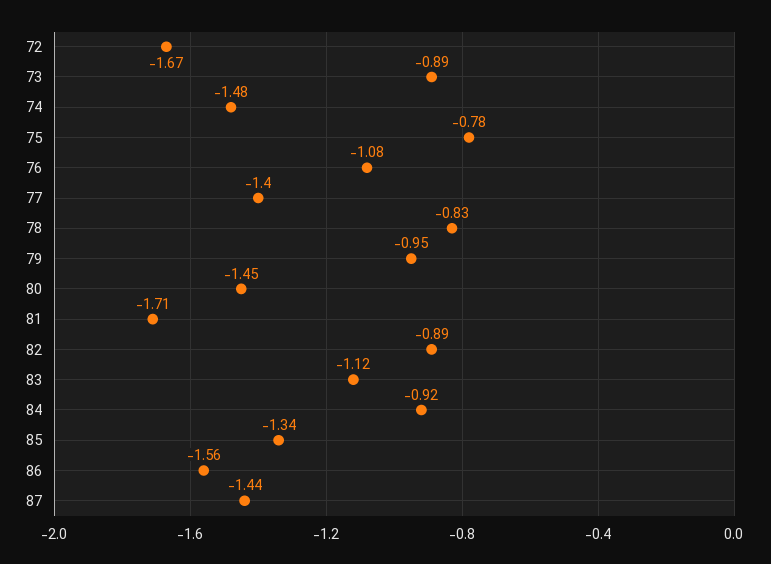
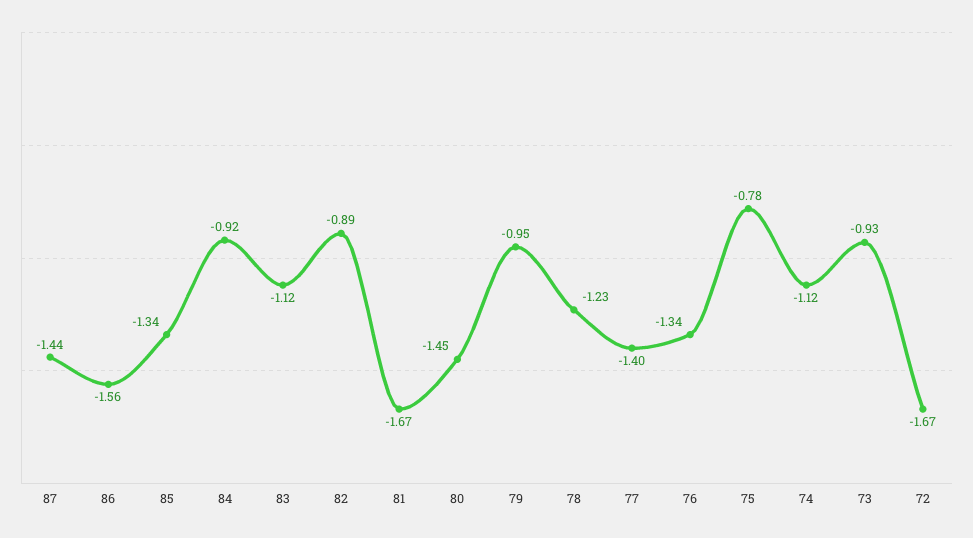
73: -0.89 -> -0.93
74: -1.48 -> -1.12
76: -1.08 -> -1.34
78: -0.83 -> -1.23
81: -1.71 -> -1.67

